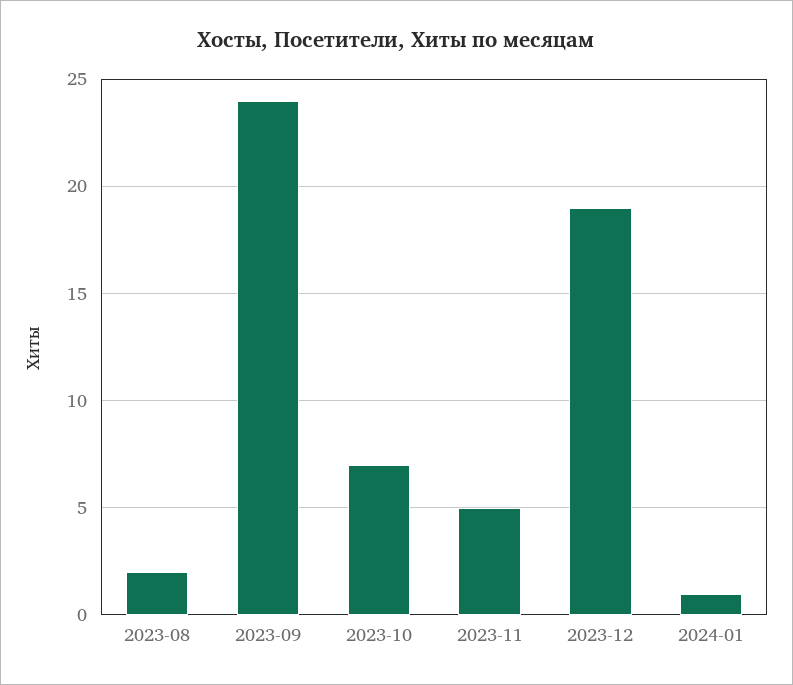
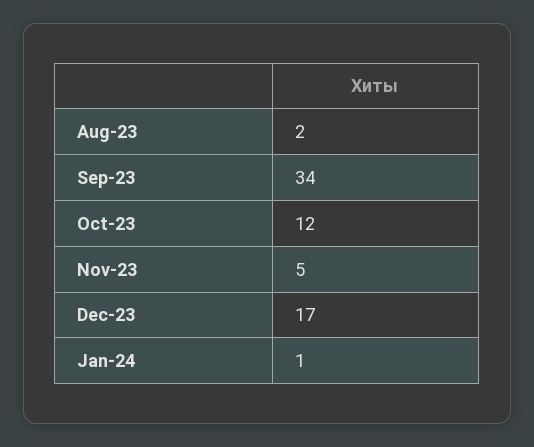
2023-09: 24 -> 34
2023-10: 7 -> 12
2023-12: 19 -> 17

